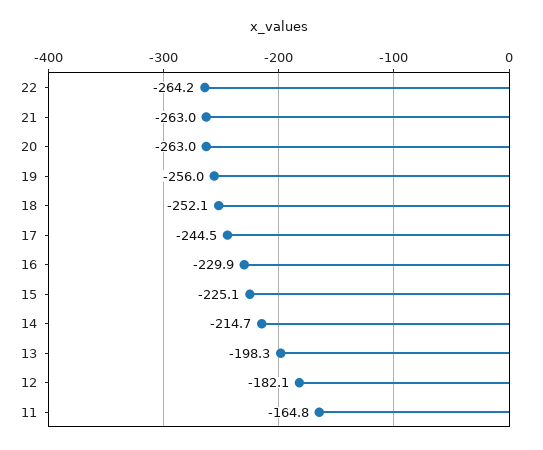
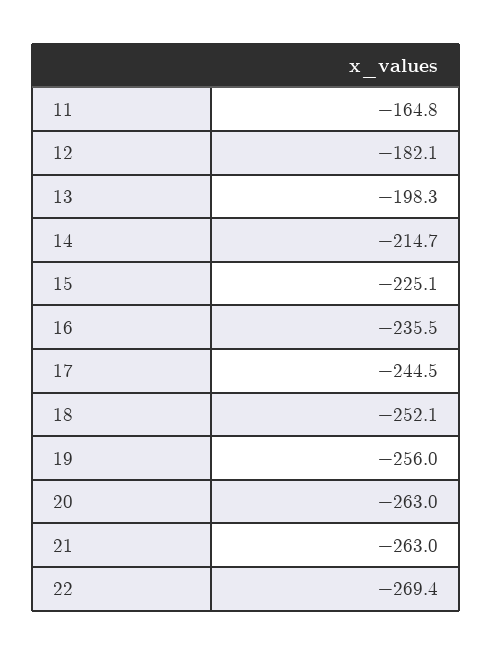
22: -264.2 -> -269.4
16: -229.9 -> -235.5

